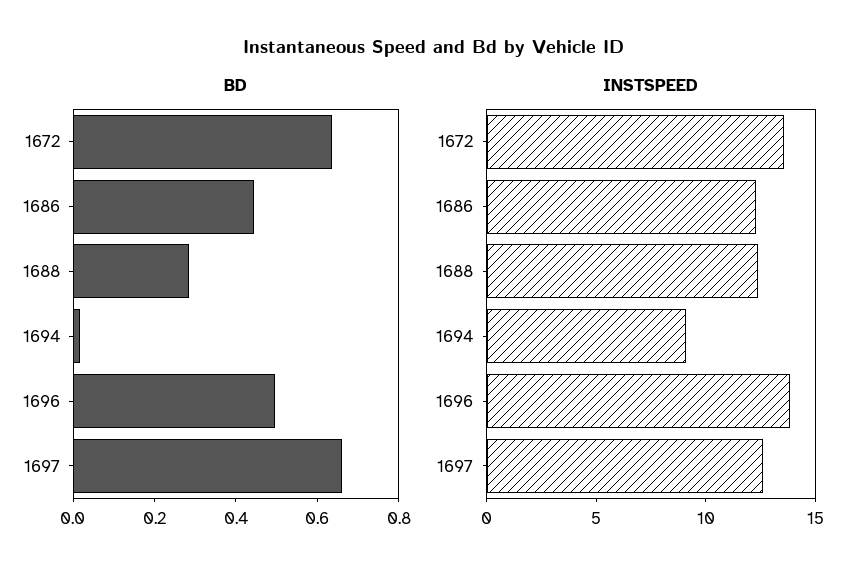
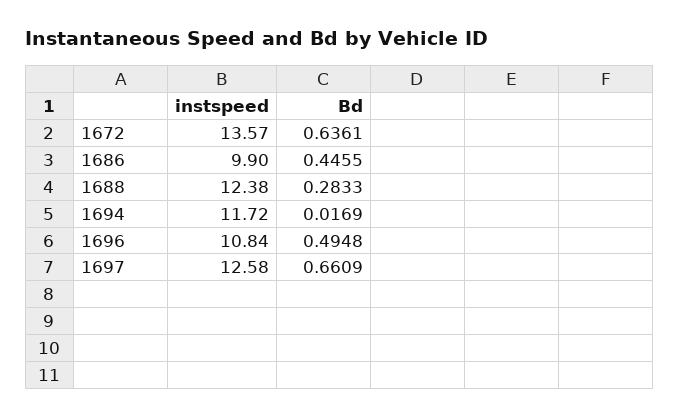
INSTSPEED, 1686: 12 -> 9.9
INSTSPEED, 1694: 9 -> 11.72
INSTSPEED, 1696: 14 -> 10.84

